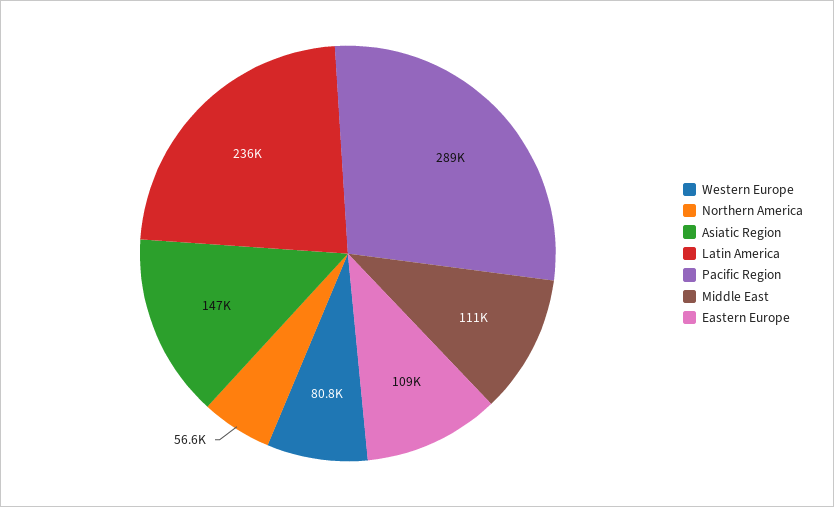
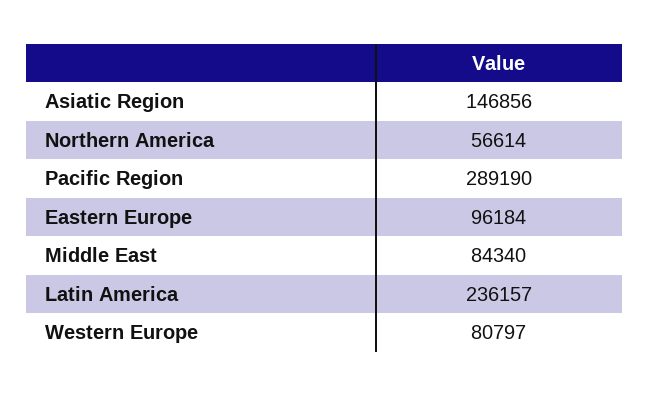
Middle East: 111000 -> 84340
Eastern Europe: 109000 -> 96184

